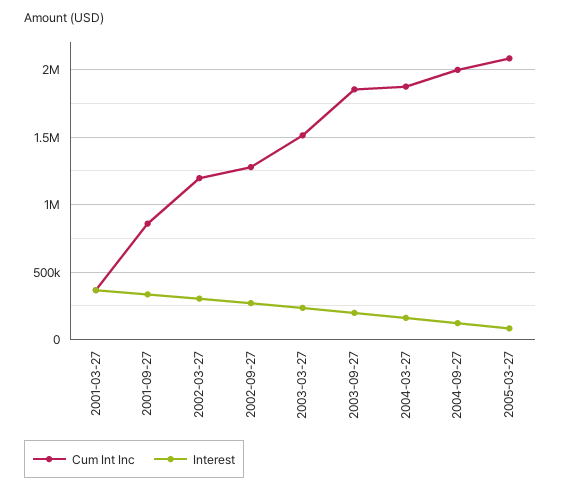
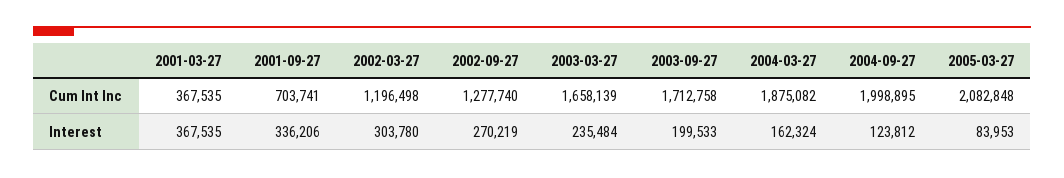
Cum Int Inc, 2001-09-27: 850000 -> 703741
Cum Int Inc, 2003-03-27: 1500000 -> 1658139
Cum Int Inc, 2003-09-27: 1850000 -> 1712758

